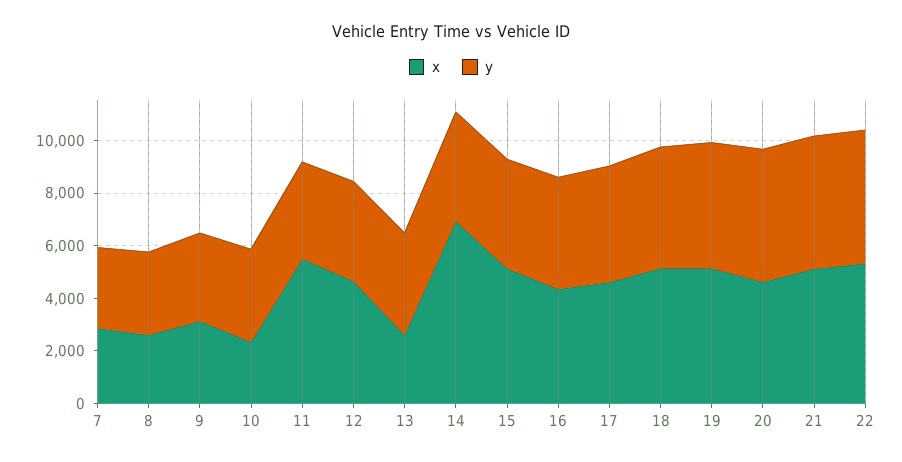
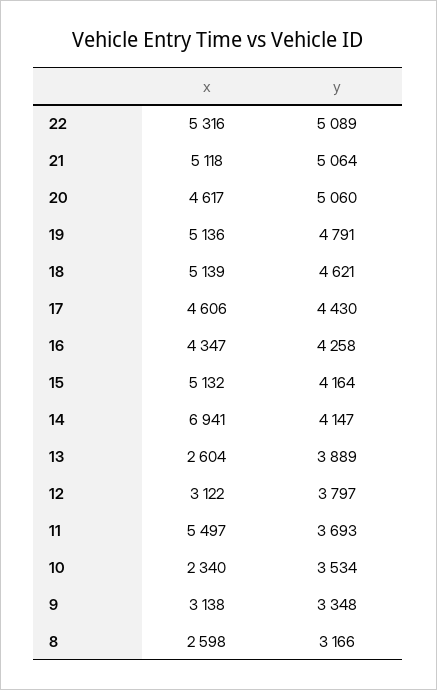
x, 7: 3000 -> none
y, 7: 3000 -> none
x, 12: 4500 -> 3122

